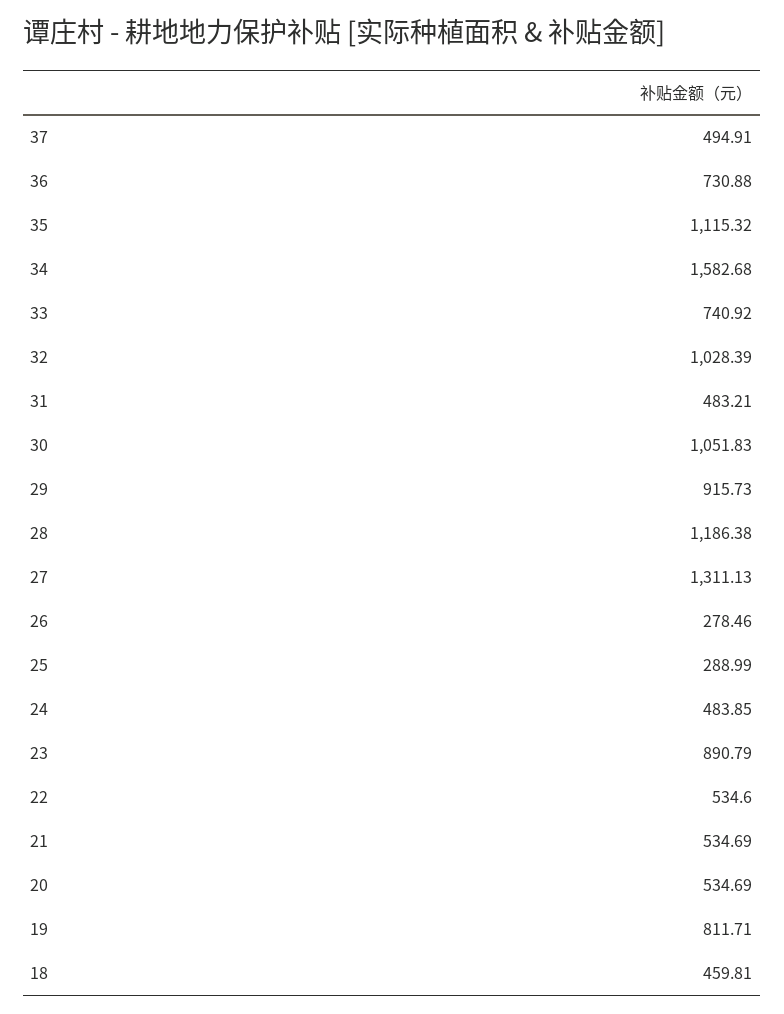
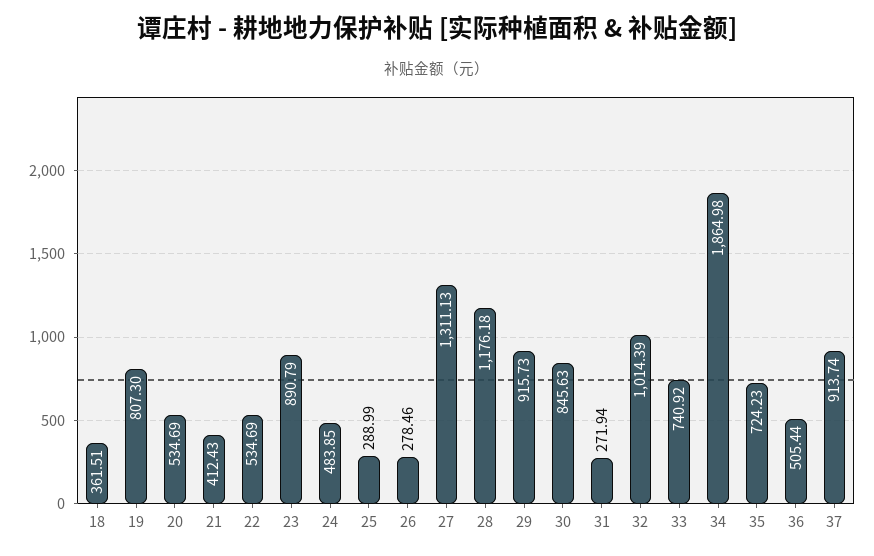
37: 494.91 -> 913.74
36: 730.88 -> 505.44
35: 1115.32 -> 724.23
34: 1582.68 -> 1864.98
32: 1028.39 -> 1014.39
31: 483.21 -> 271.94
30: 1051.83 -> 845.63
28: 1186.38 -> 1176.18
22: 534.6 -> 534.69
21: 534.69 -> 412.43
19: 811.71 -> 807.3
18: 459.81 -> 361.51

